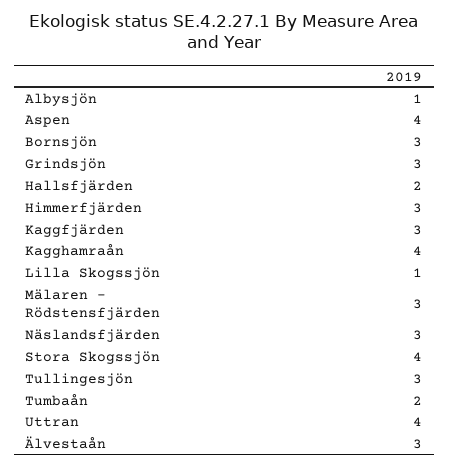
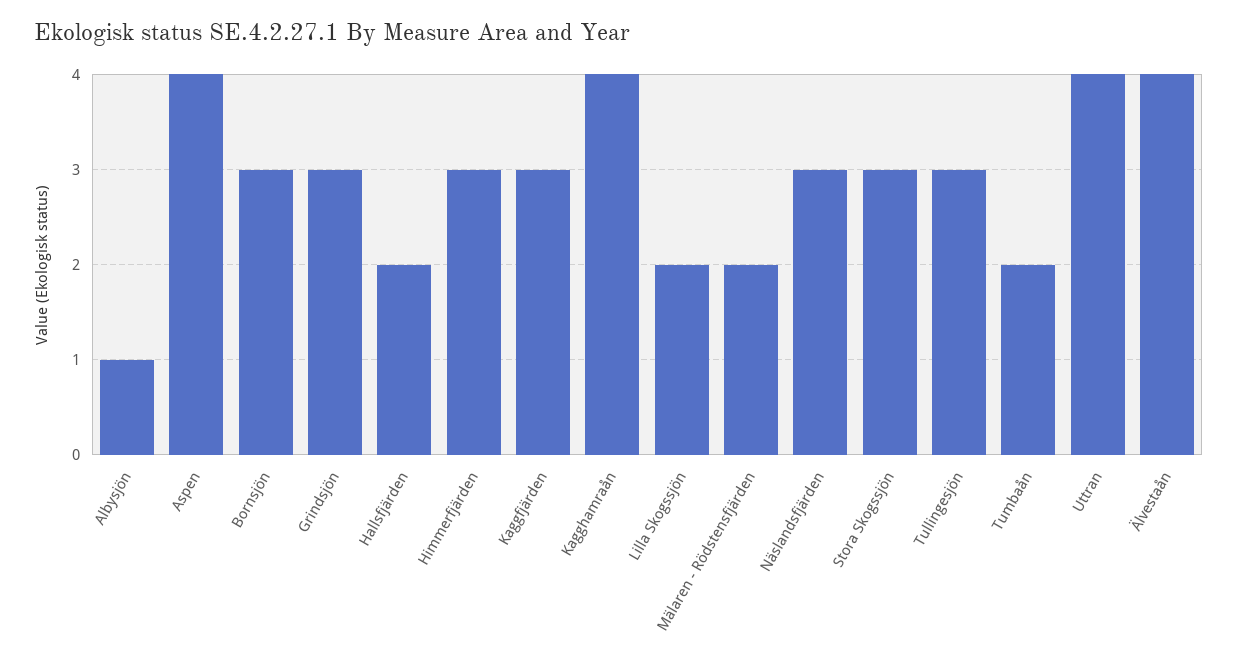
Lilla Skogssjön: 1 -> 2
Mälaren - Rödstensfjärden: 3 -> 2
Stora Skogssjön: 4 -> 3
Älvestaån: 3 -> 4

